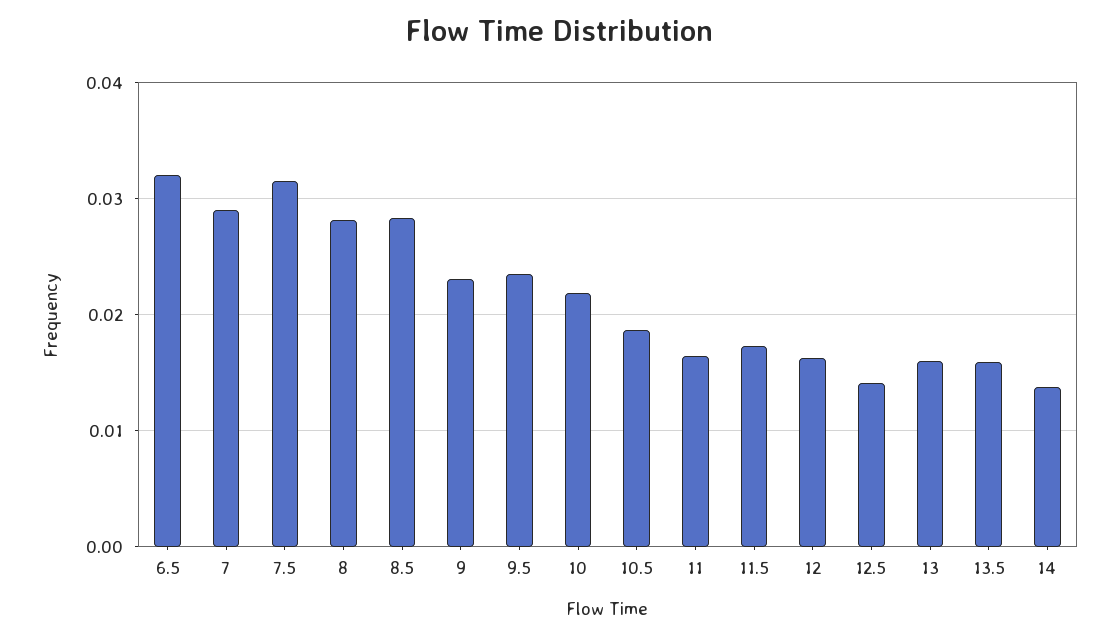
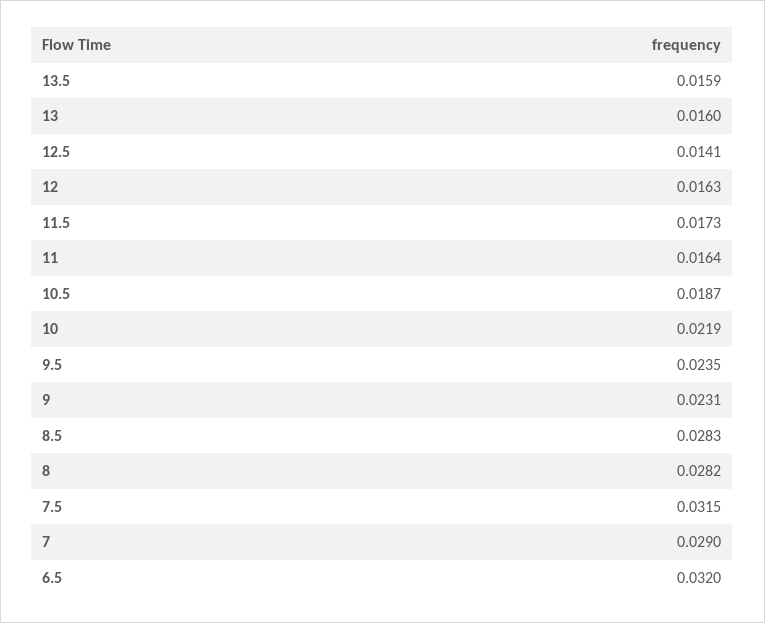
14: 0.014 -> none

